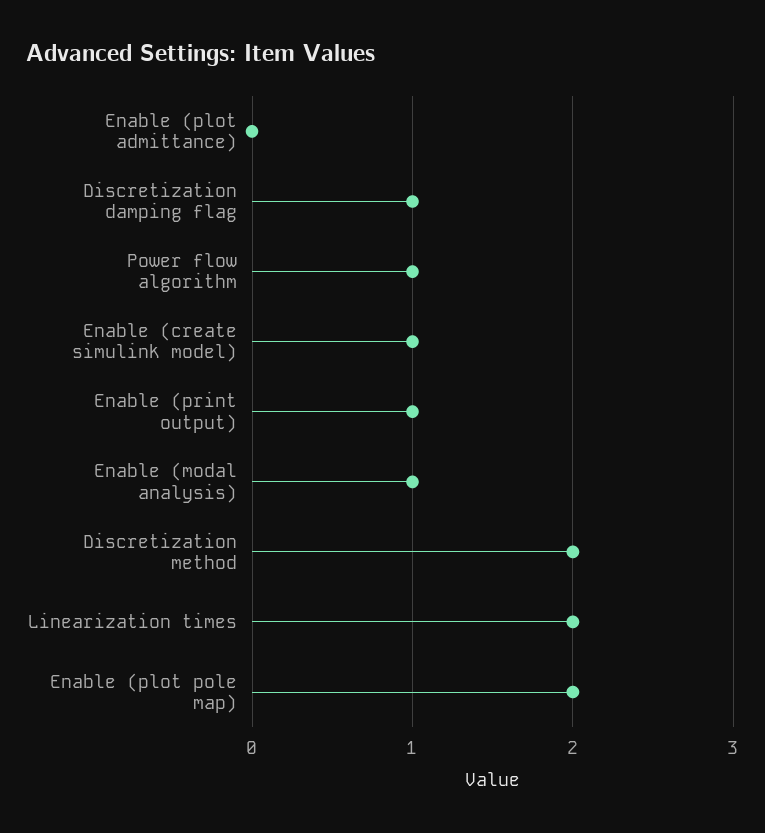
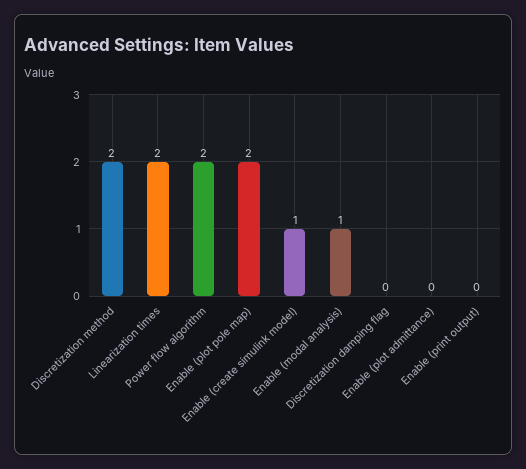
Discretization damping flag: 1 -> 0
Power flow algorithm: 1 -> 2
Enable (print output): 1 -> 0

